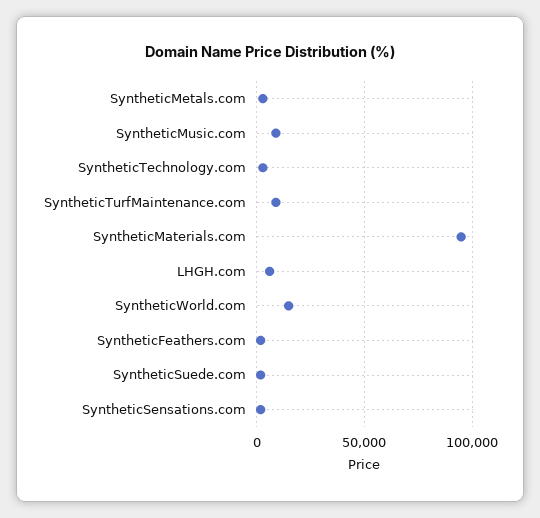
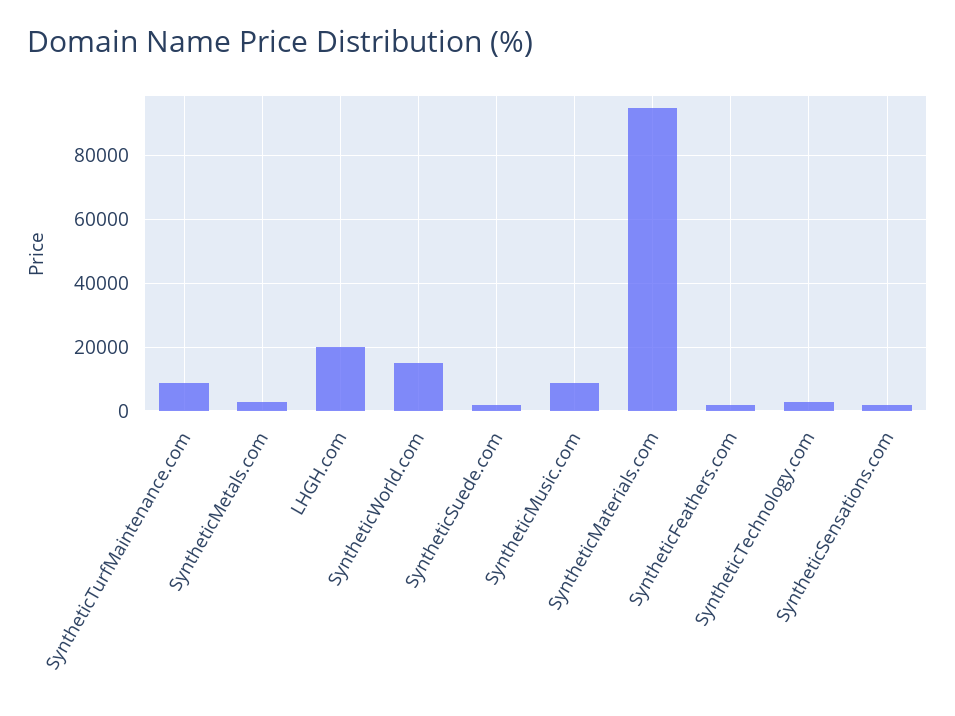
LHGH.com: 5000 -> 20000

